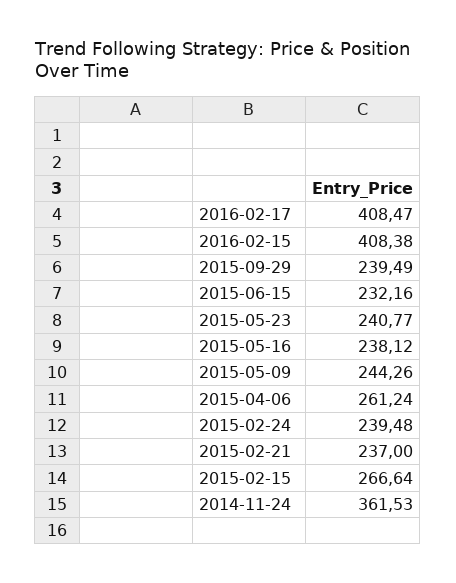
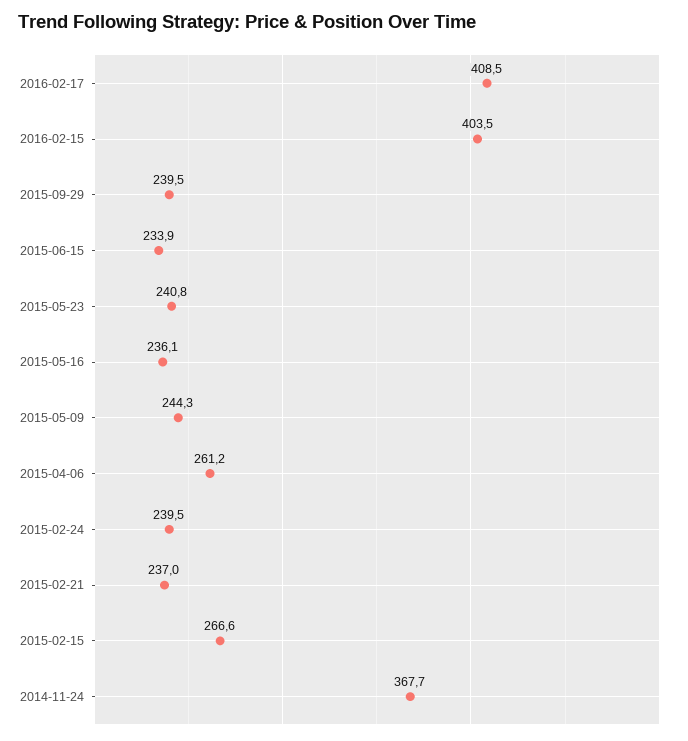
2016-02-15: 408.38 -> 403.5
2015-06-15: 232.16 -> 233.9
2015-05-16: 238.12 -> 236.1
2014-11-24: 361.53 -> 367.7

